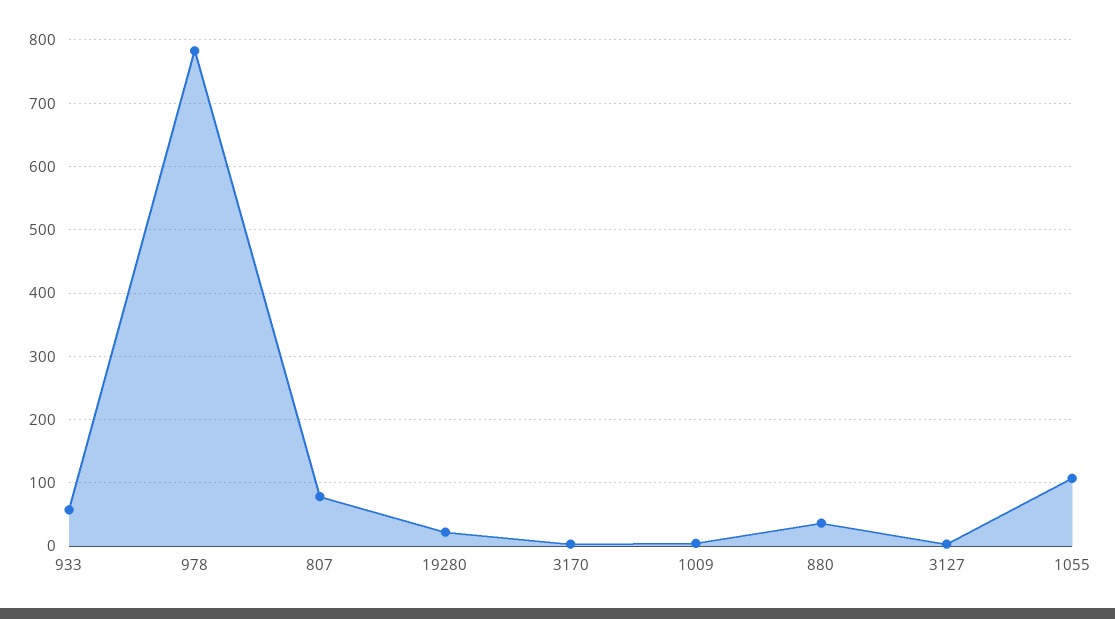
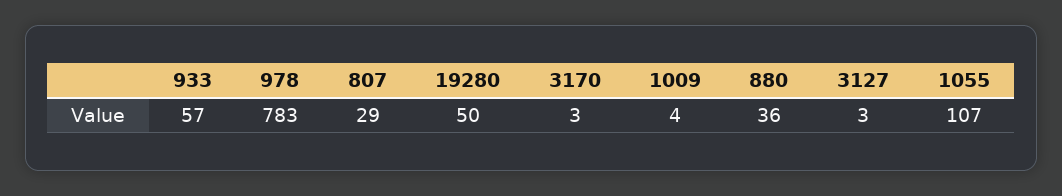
807: 80 -> 29
19280: 20 -> 50

